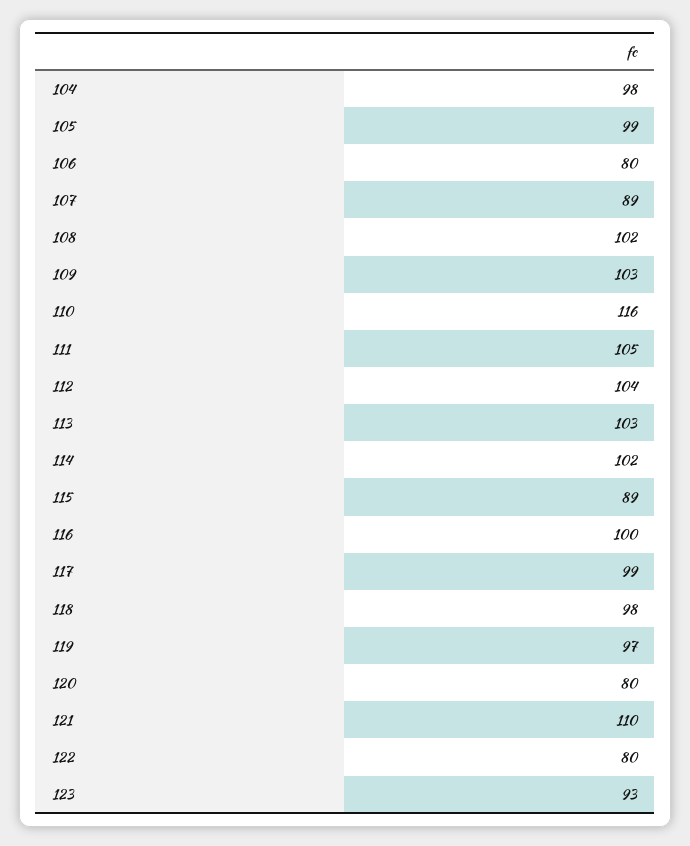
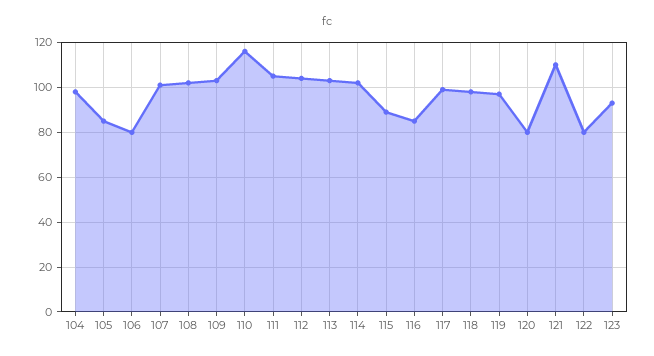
105: 99 -> 85
107: 89 -> 100
116: 100 -> 85

